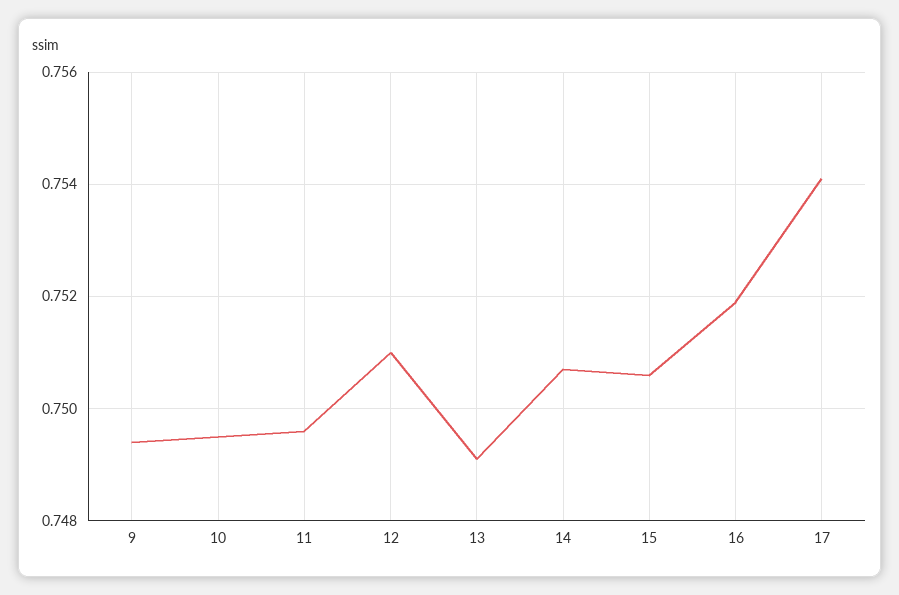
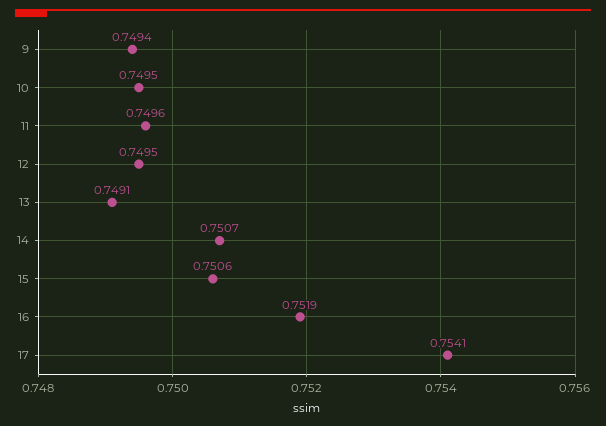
12: 0.751 -> 0.7495

